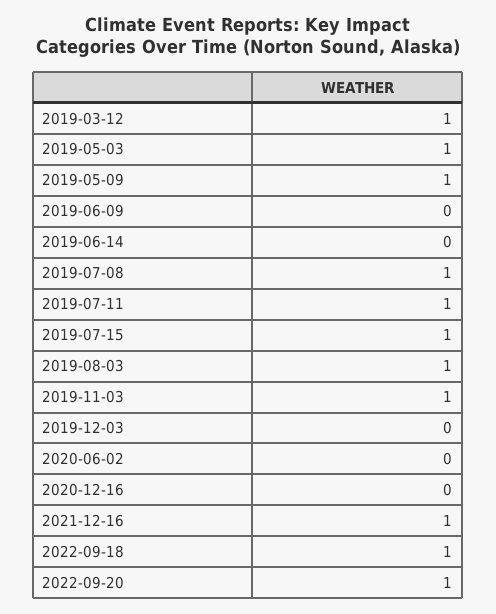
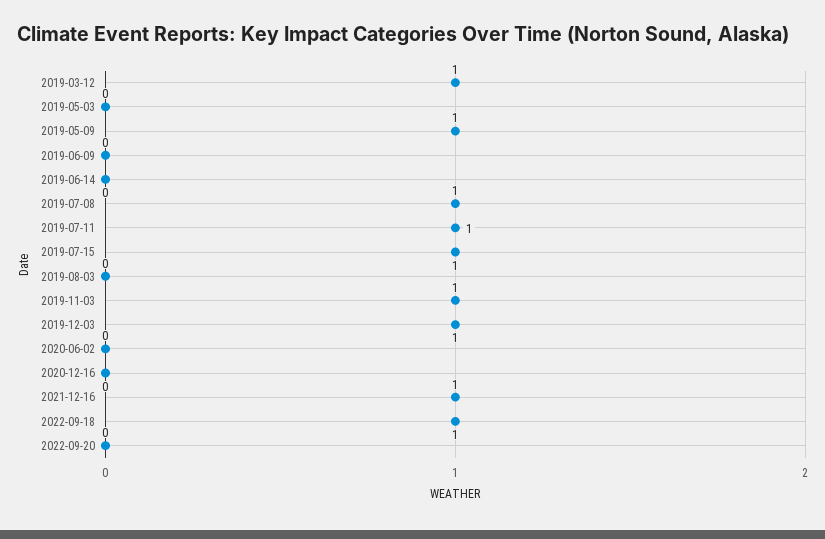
2019-05-03: 1 -> 0
2019-08-03: 1 -> 0
2019-12-03: 0 -> 1
2022-09-20: 1 -> 0

